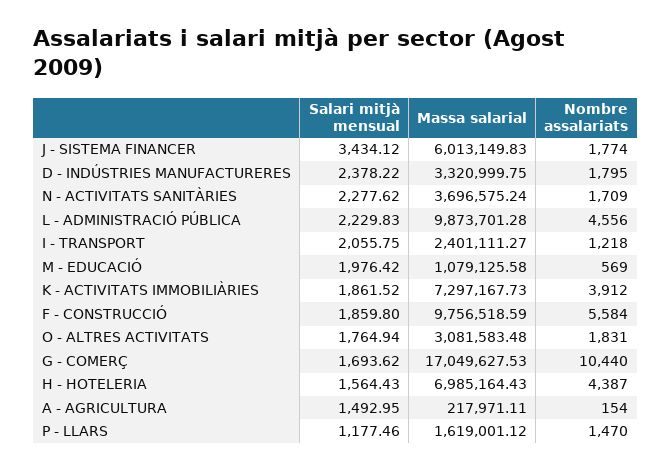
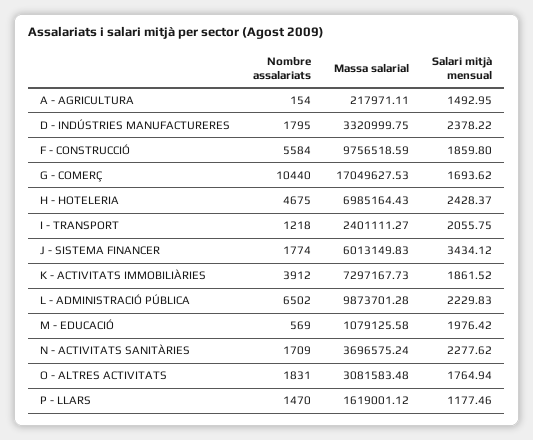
Nombre assalariats, L - ADMINISTRACIÓ PÚBLICA: 4556 -> 6502
Salari mitjà mensual, H - HOTELERIA: 1564.43 -> 2428.37
Nombre assalariats, H - HOTELERIA: 4387 -> 4675

